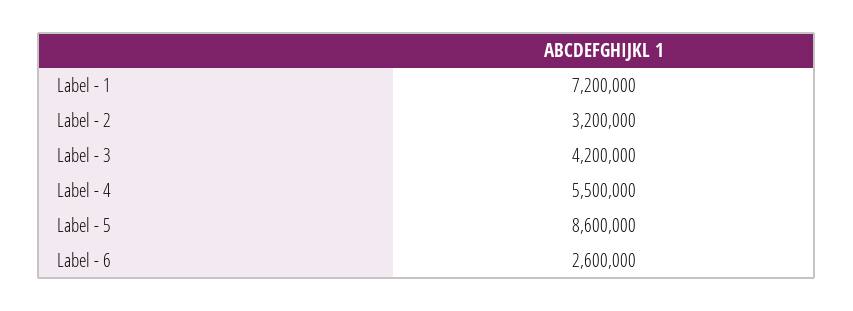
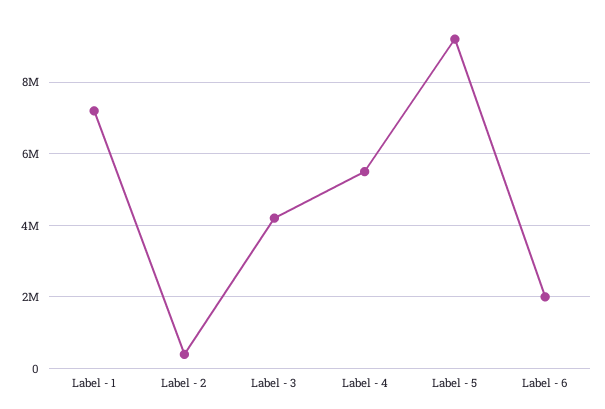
Label - 2: 3200000 -> 400000
Label - 5: 8600000 -> 9200000
Label - 6: 2600000 -> 2000000

